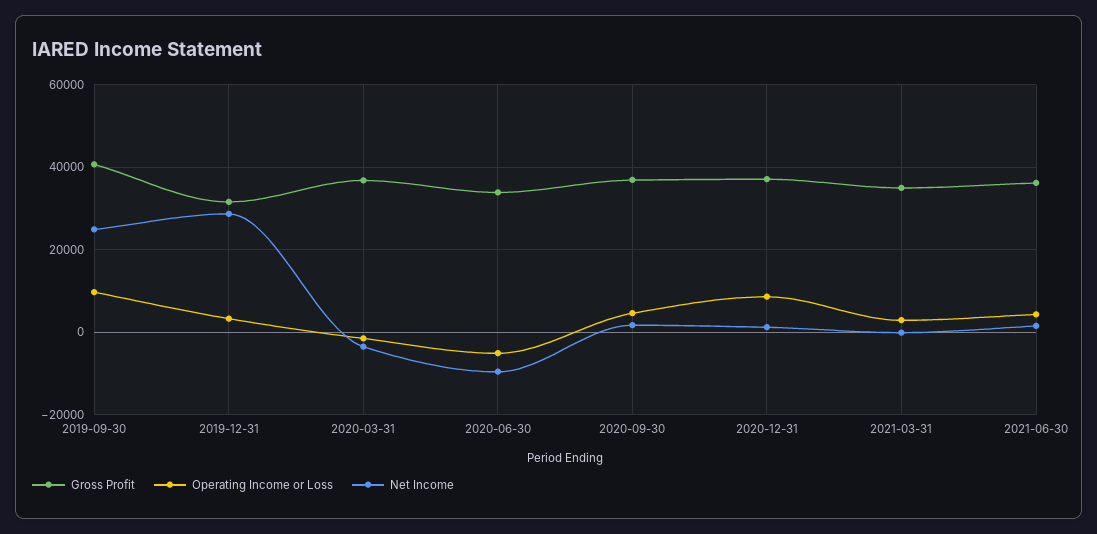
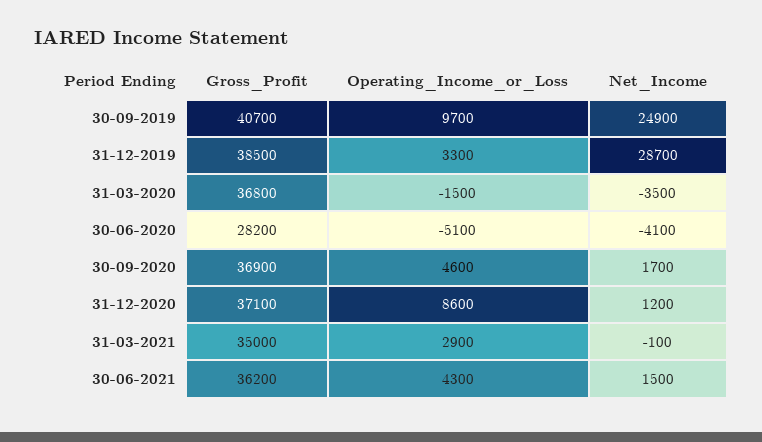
Gross Profit, 2019-12-31: 32000 -> 38500
Gross Profit, 2020-06-30: 34000 -> 28200
Net Income, 2020-06-30: -10000 -> -4100

